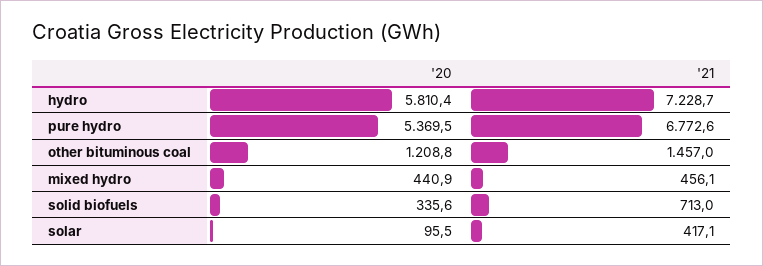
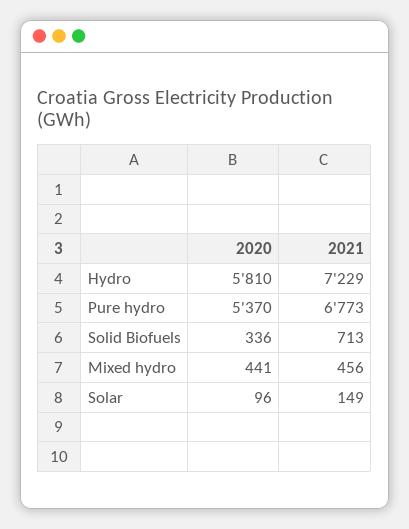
'20, other bituminous coal: 1208.8 -> none
'21, other bituminous coal: 1457 -> none
'21, solar: 417.1 -> 149

